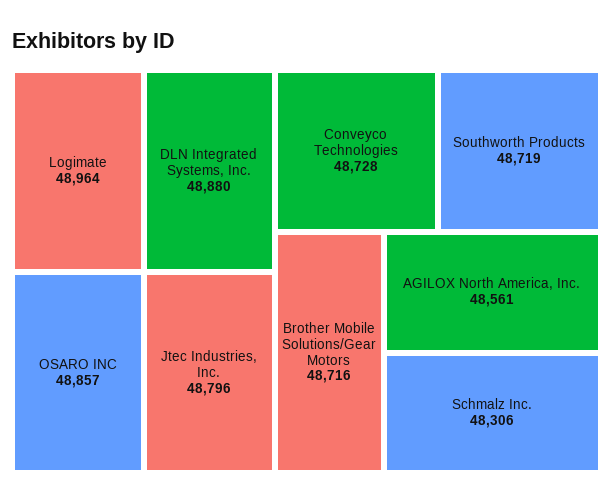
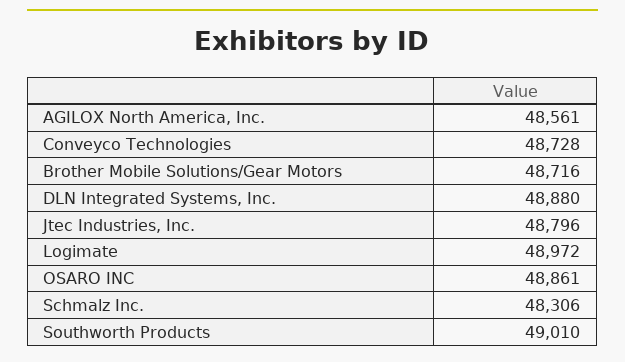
Logimate: 48964 -> 48972
OSARO INC: 48857 -> 48861
Southworth Products: 48719 -> 49010

